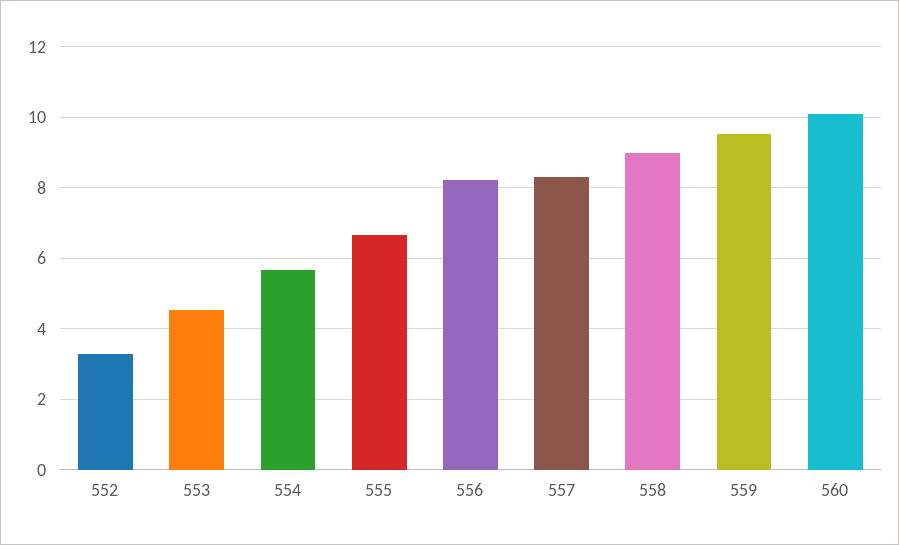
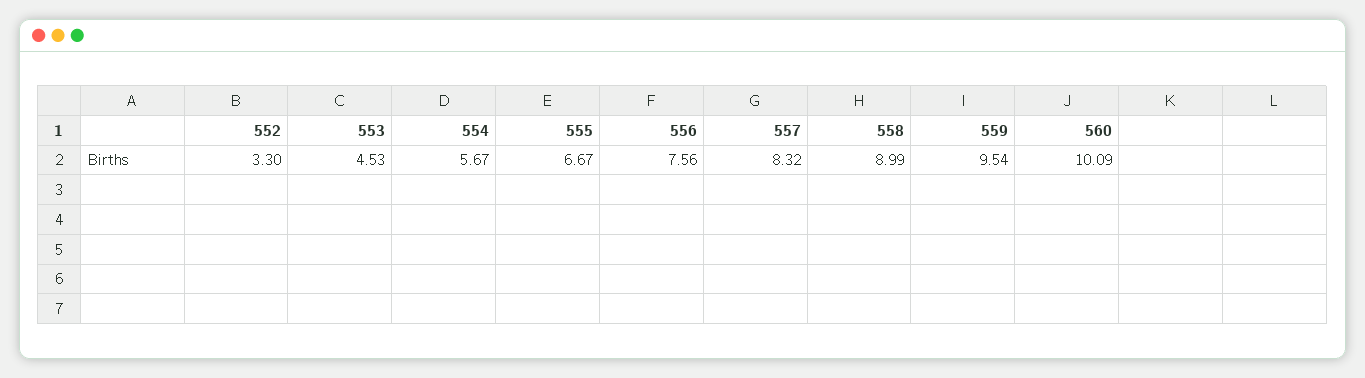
556: 8.2 -> 7.56

